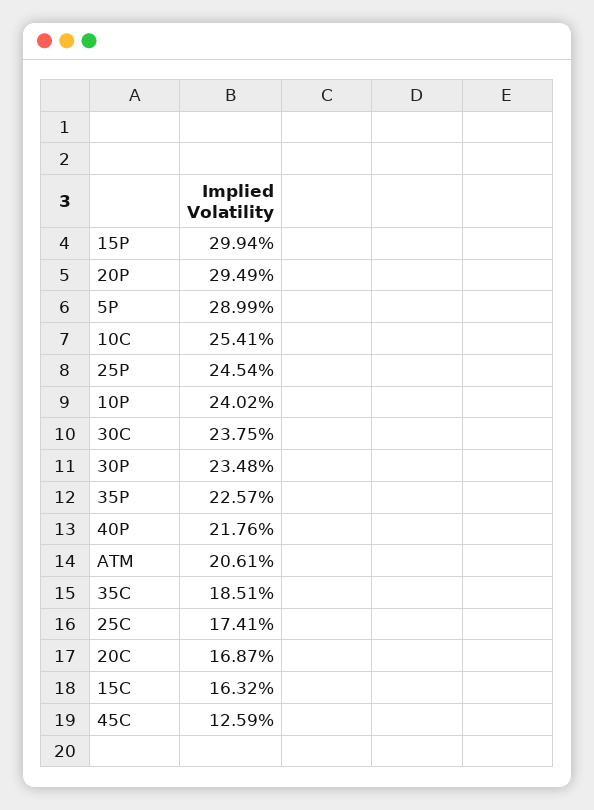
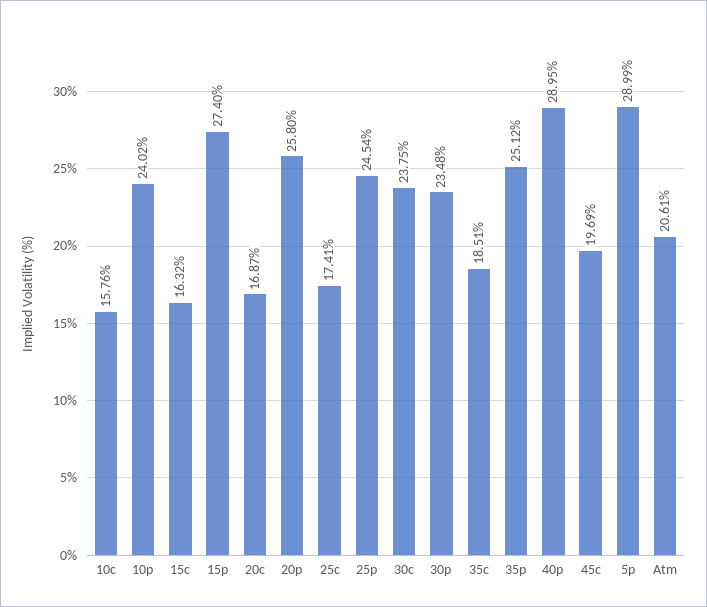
15P: 29.94 -> 27.4
20P: 29.49 -> 25.8
10C: 25.41 -> 15.76
35P: 22.57 -> 25.12
40P: 21.76 -> 28.95
45C: 12.59 -> 19.69

